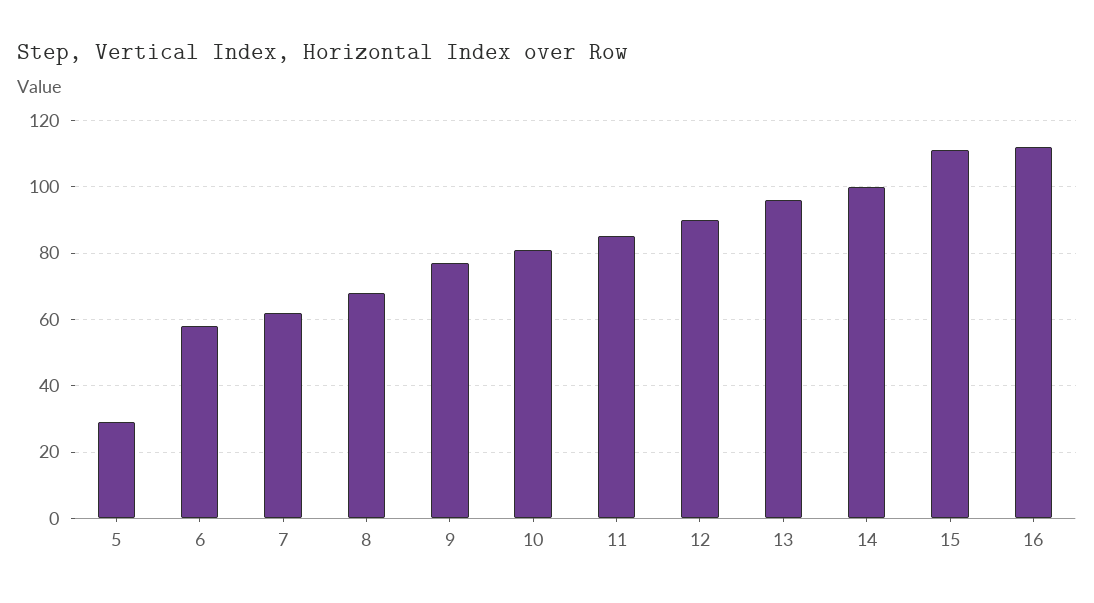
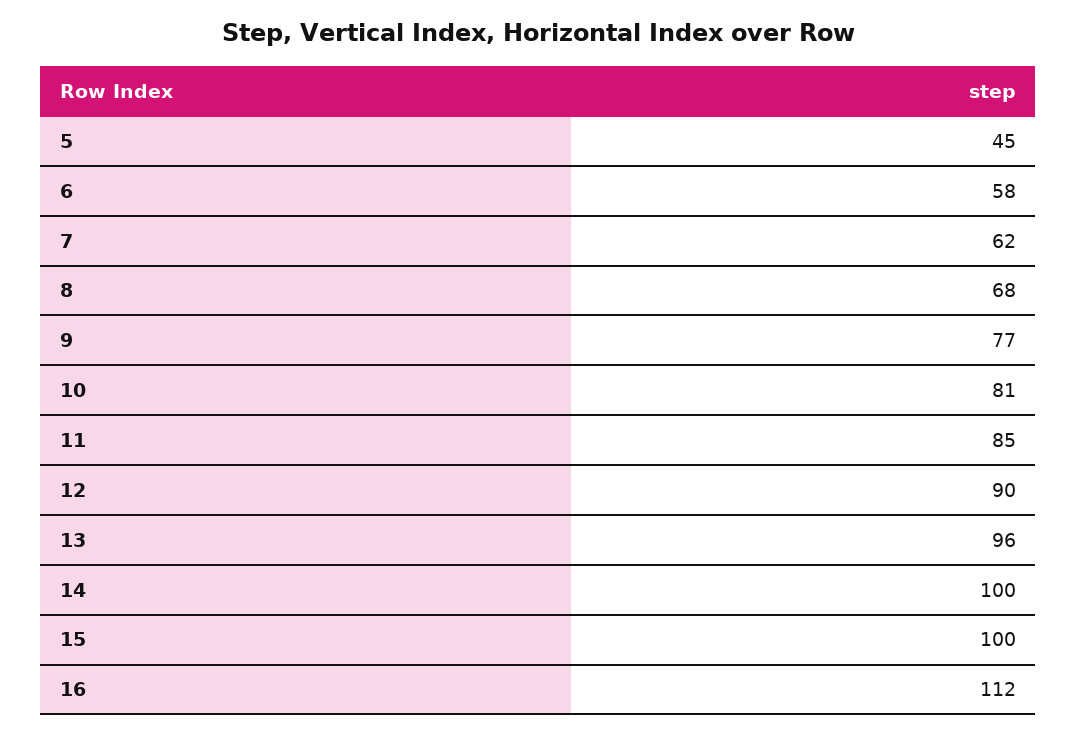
5: 30 -> 45
15: 110 -> 100

